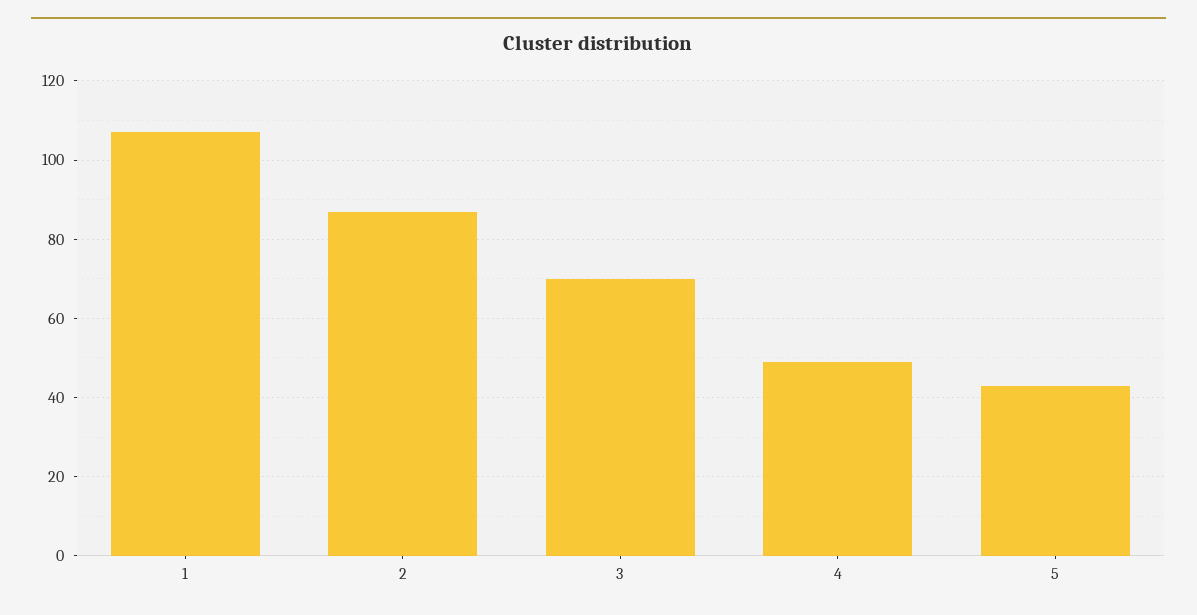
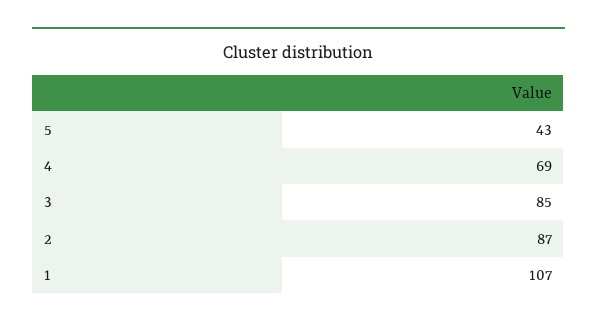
3: 70 -> 85
4: 50 -> 69

